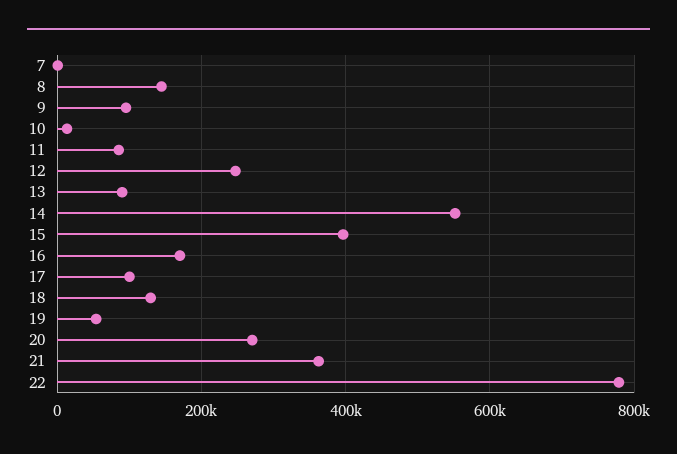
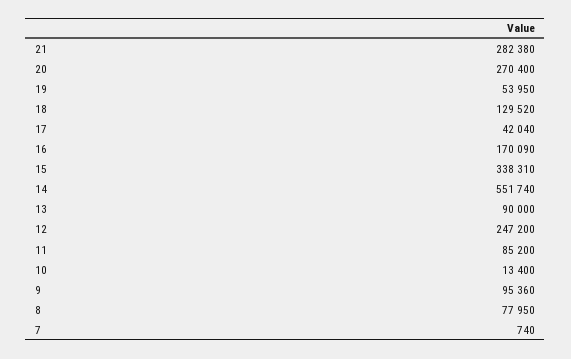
8: 140000 -> 77950
15: 400000 -> 338310
17: 100000 -> 42040
21: 360000 -> 282380
22: 780000 -> none

